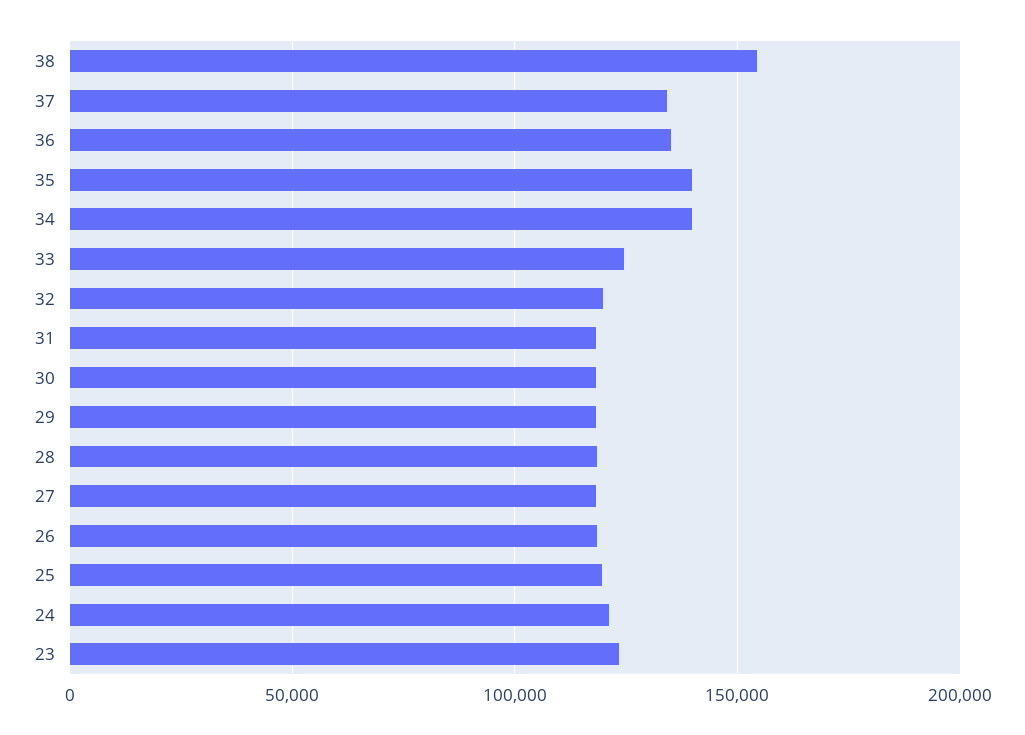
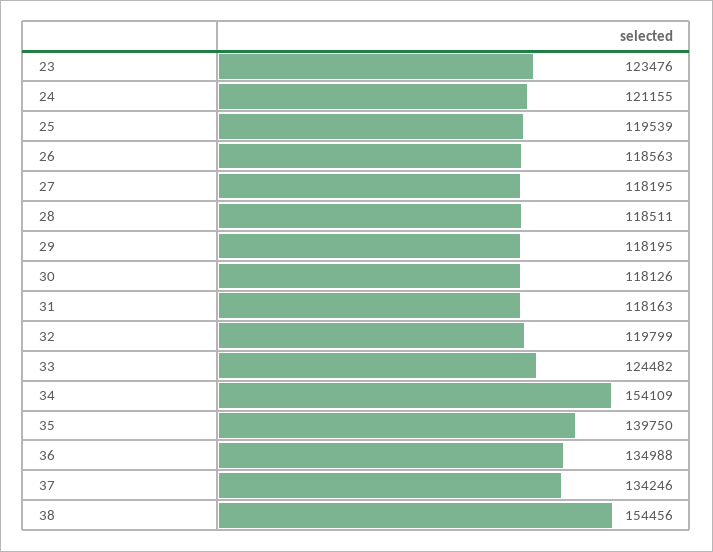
34: 140000 -> 154109

